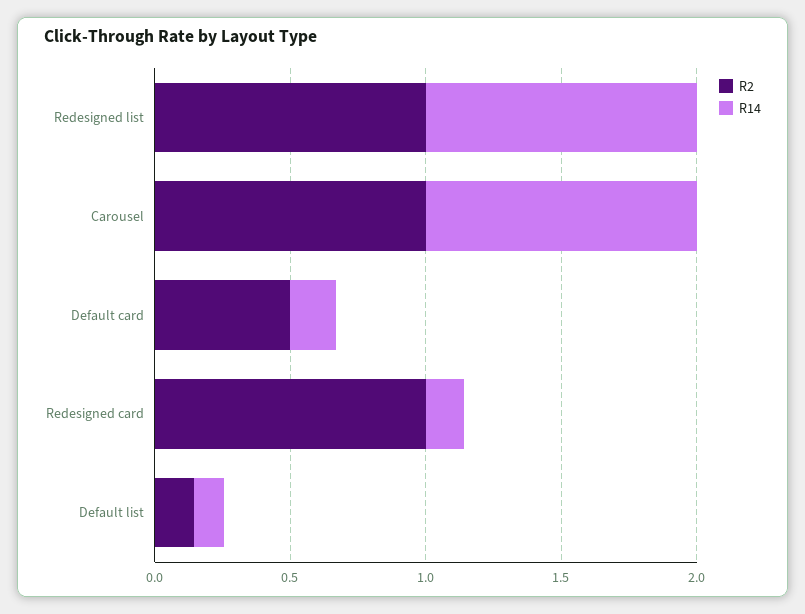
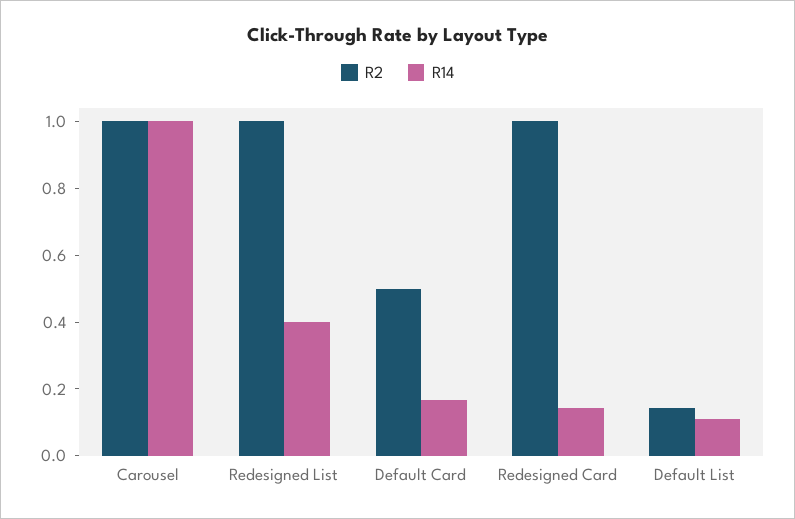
R14, Redesigned list: 1 -> 0.4

